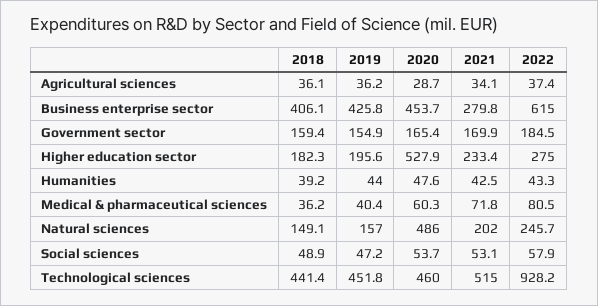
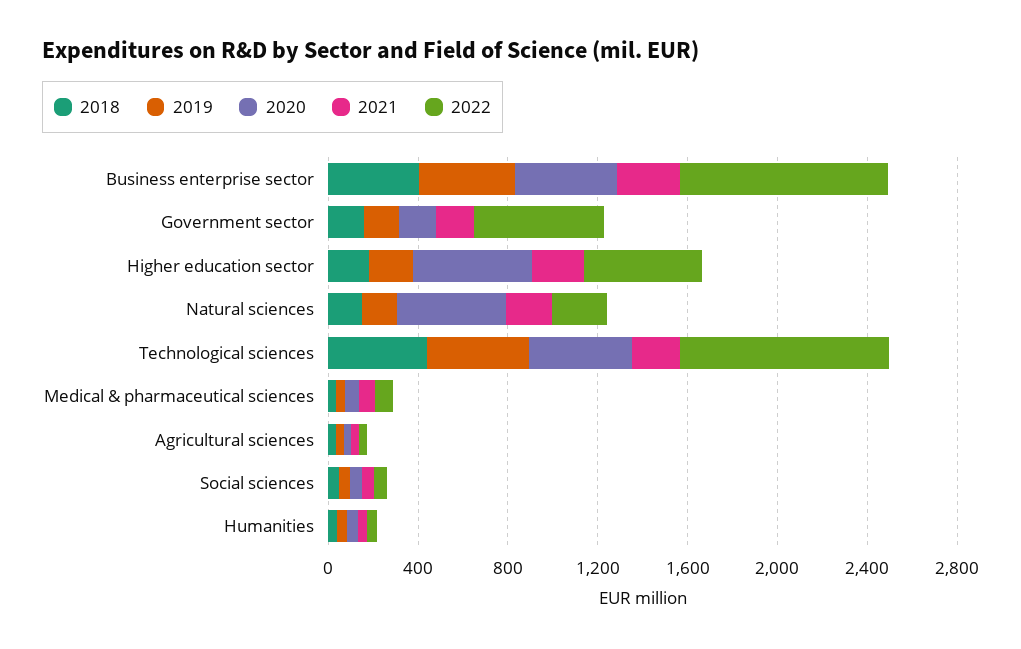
2022, Business enterprise sector: 615 -> 900
2022, Government sector: 184.5 -> 600
2022, Higher education sector: 275 -> 500
2021, Technological sciences: 515 -> 200

